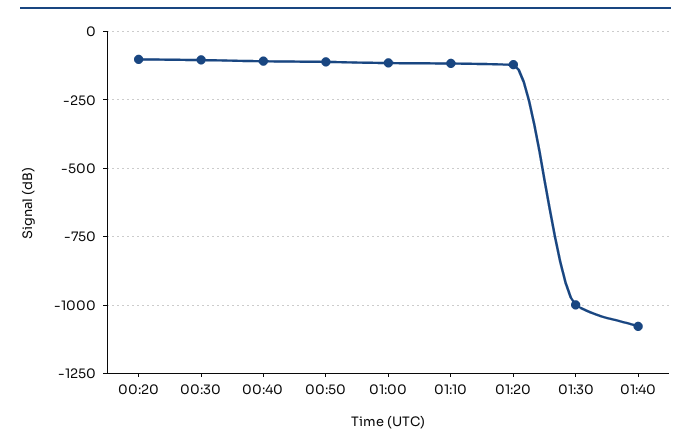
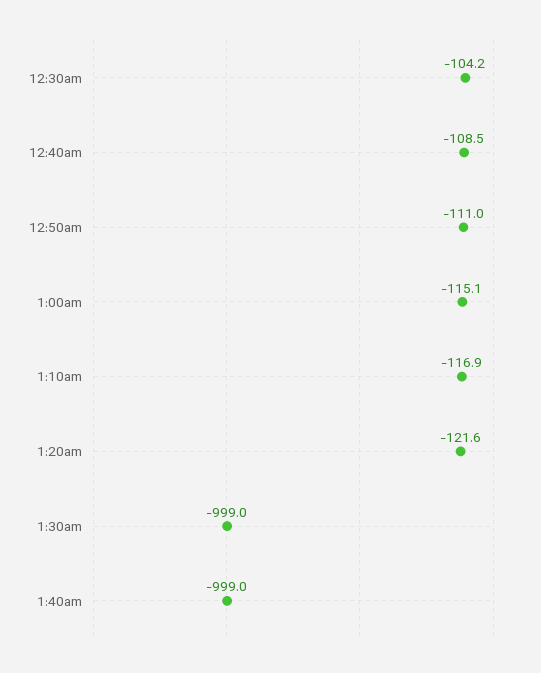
00:20: -100 -> none
01:40: -1075 -> -999

